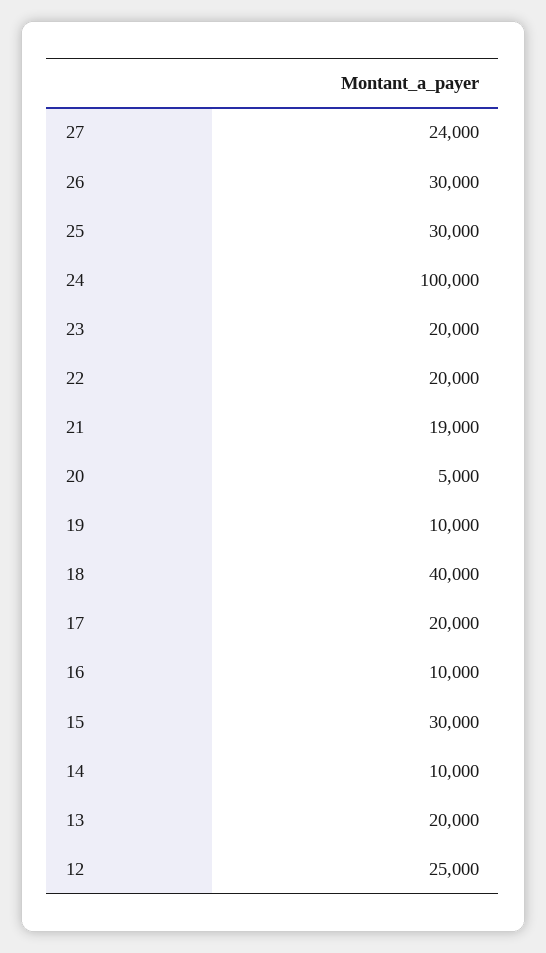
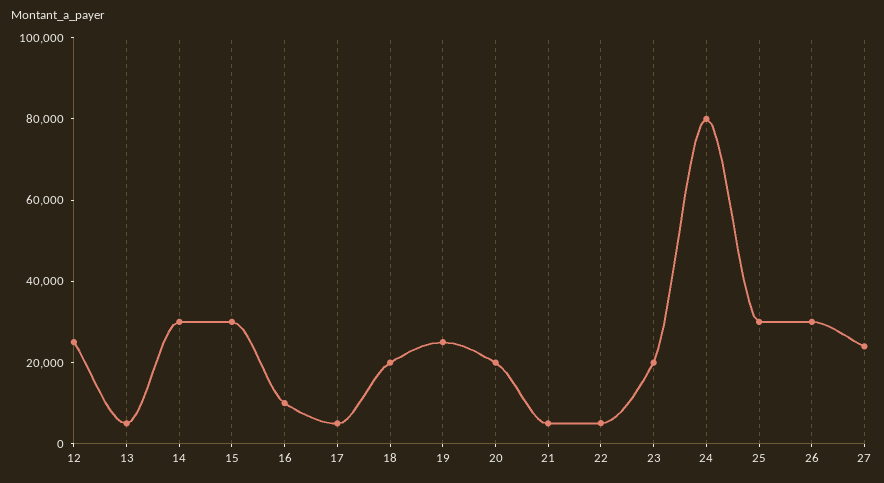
24: 100000 -> 80000
22: 20000 -> 5000
21: 19000 -> 5000
20: 5000 -> 20000
19: 10000 -> 25000
18: 40000 -> 20000
17: 20000 -> 5000
14: 10000 -> 30000
13: 20000 -> 5000

